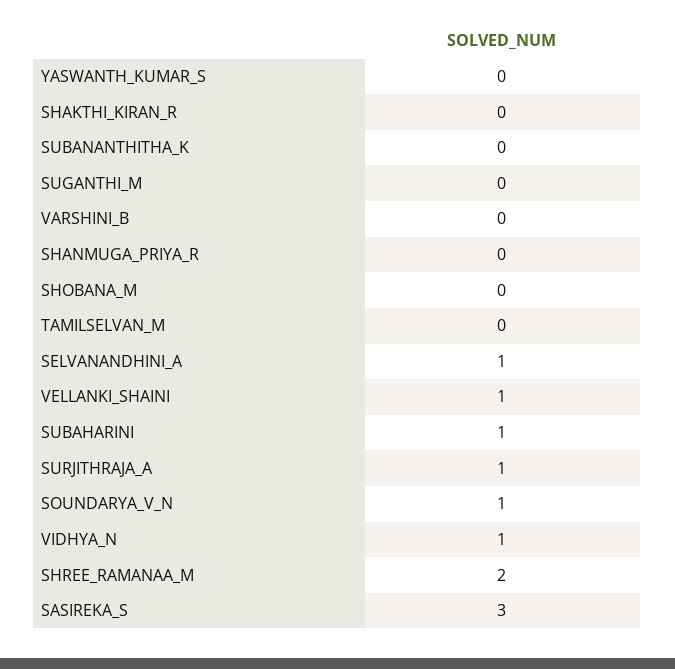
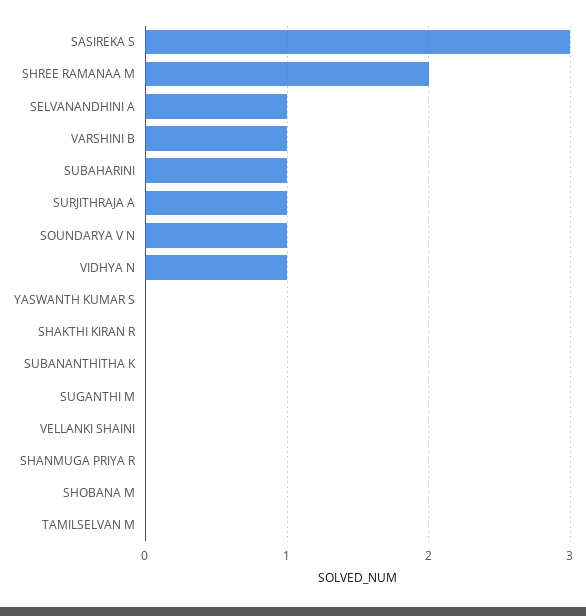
VARSHINI_B: 0 -> 1
VELLANKI_SHAINI: 1 -> 0

